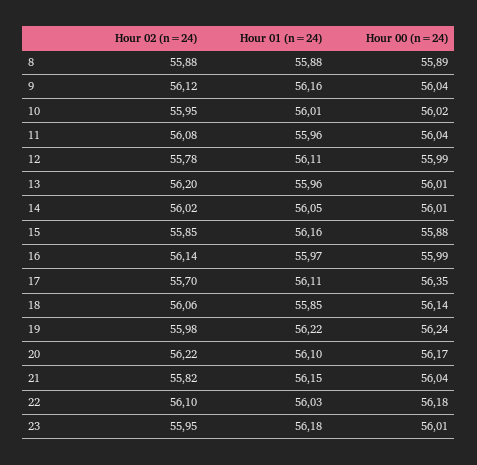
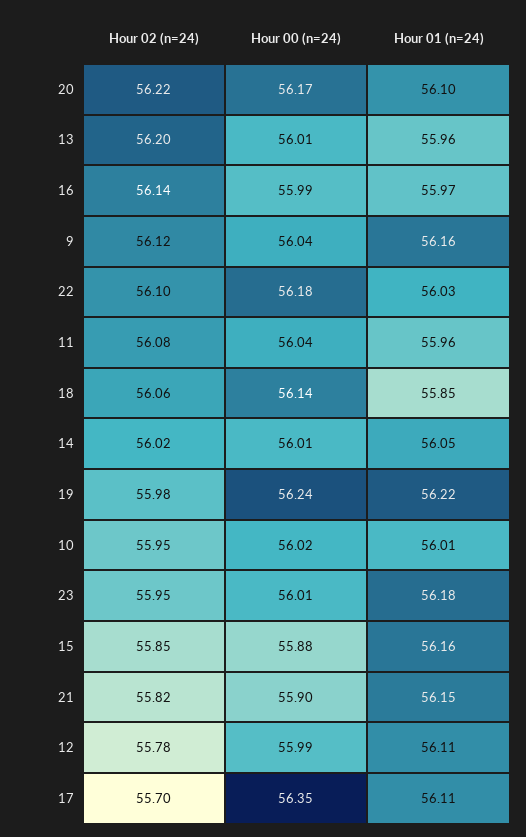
Hour 02 (n=24), 8: 55.88 -> none
Hour 01 (n=24), 8: 55.88 -> none
Hour 00 (n=24), 8: 55.89 -> none
Hour 00 (n=24), 21: 56.04 -> 55.9

